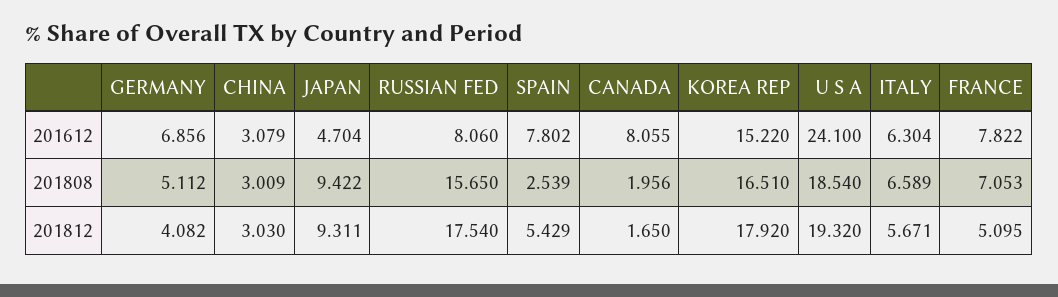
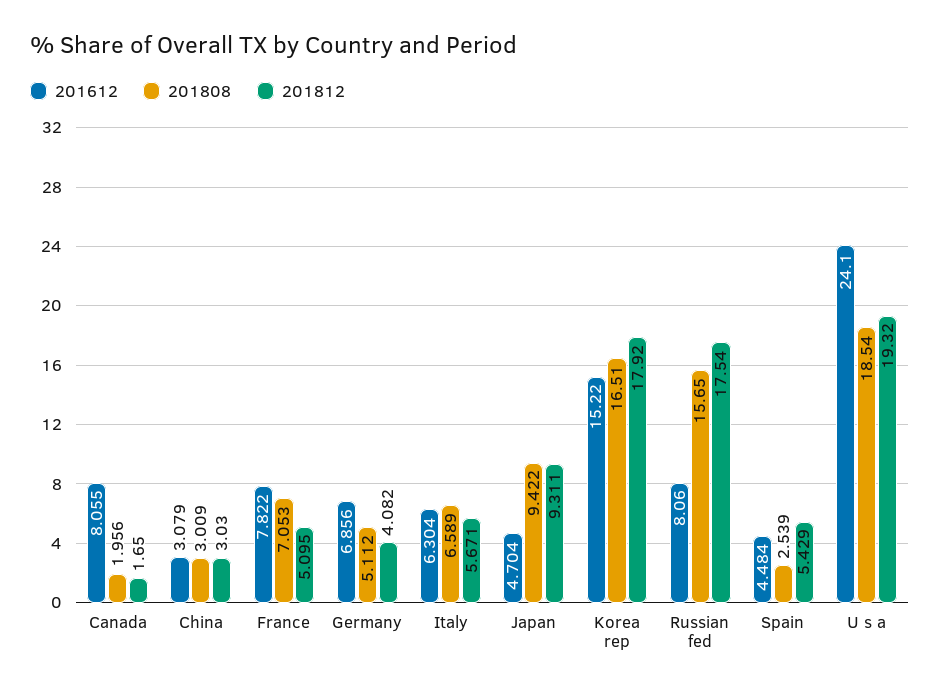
201612, SPAIN: 7.802 -> 4.484

